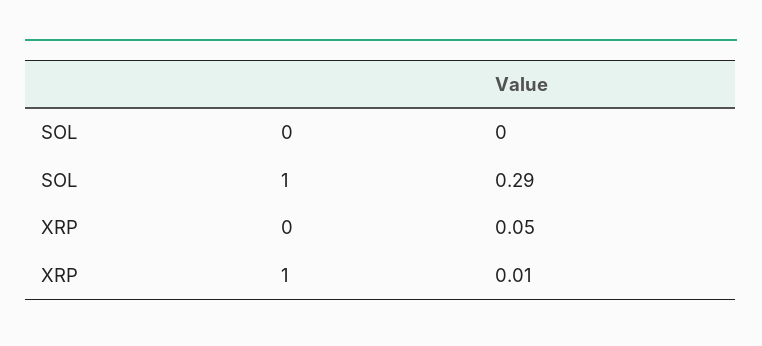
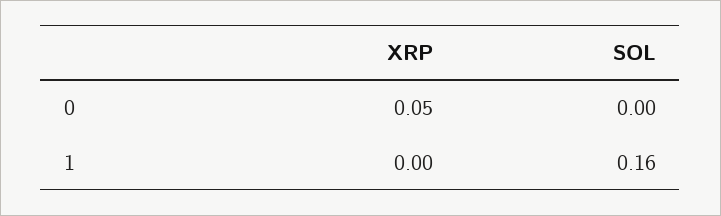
SOL, 1: 0.29 -> 0.16
XRP, 1: 0.01 -> 0

